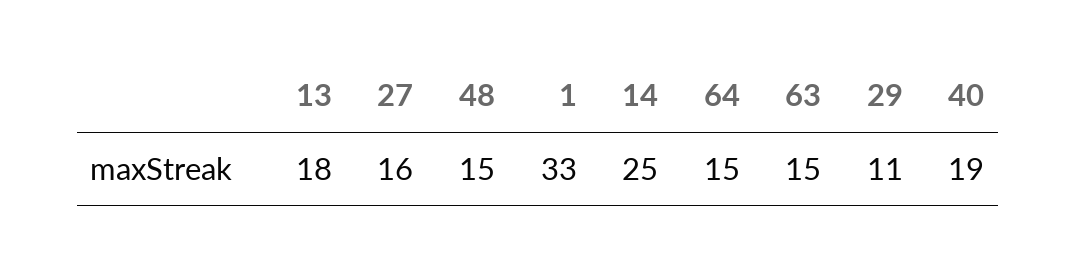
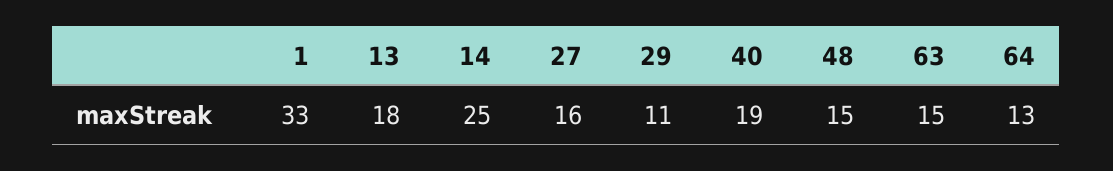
64: 15 -> 13

